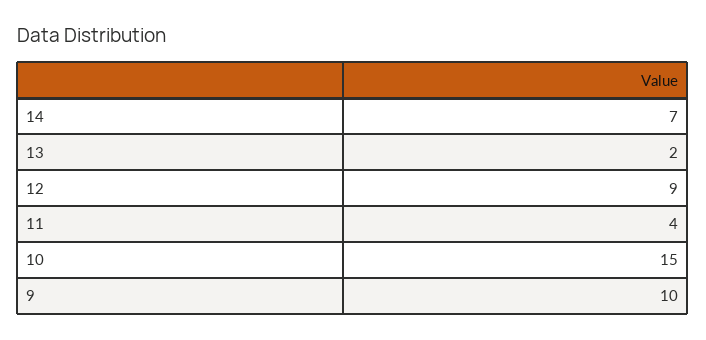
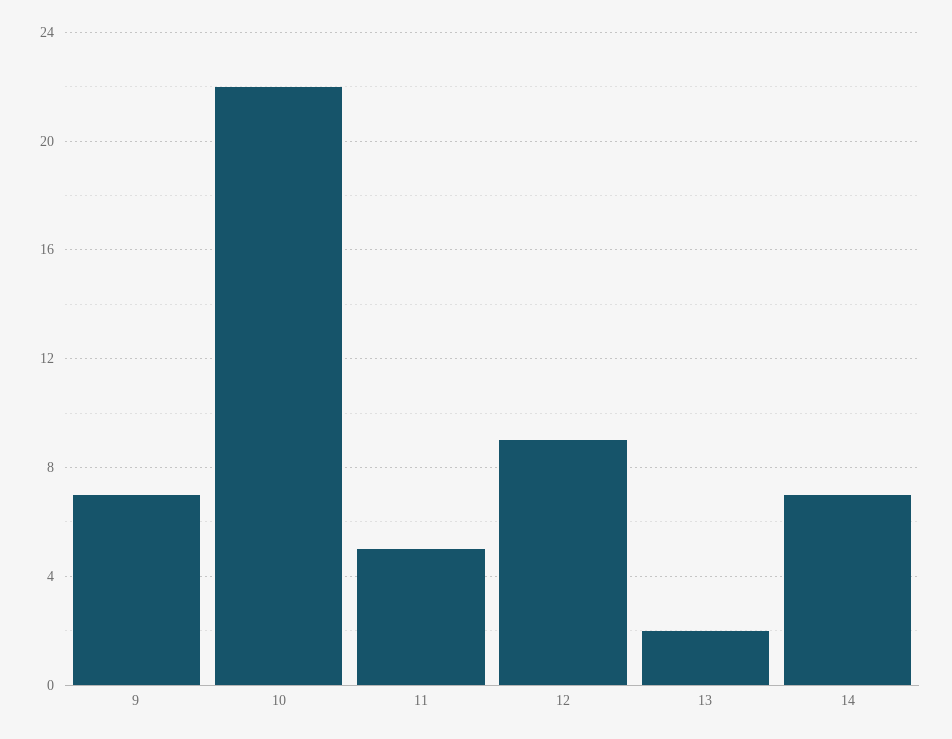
11: 4 -> 5
10: 15 -> 22
9: 10 -> 7

